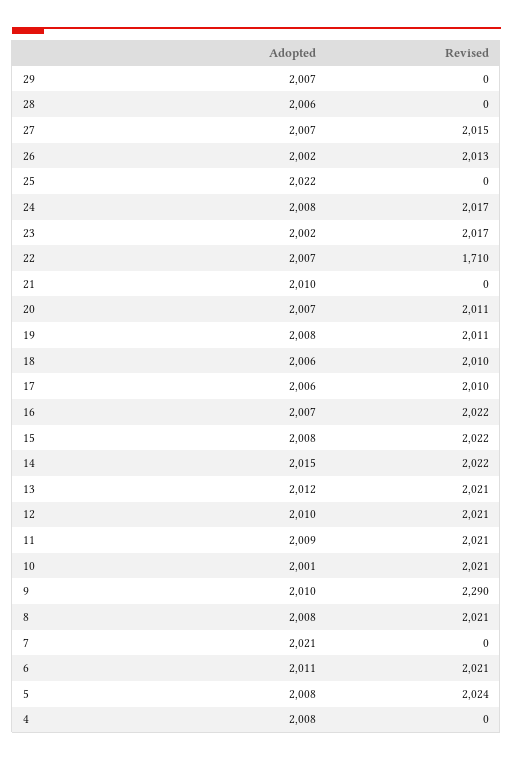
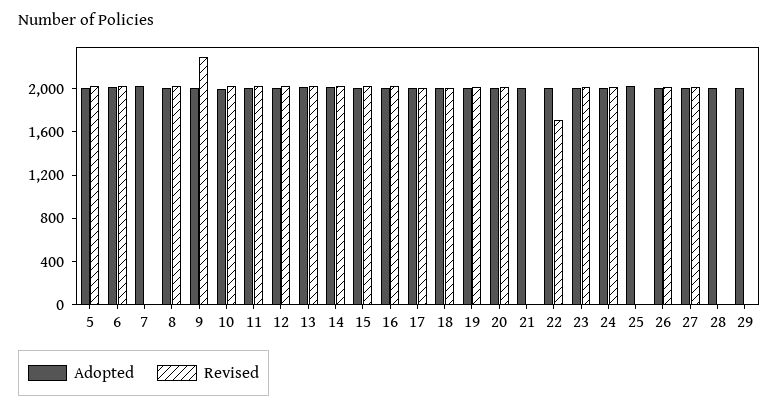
Adopted, 4: 2008 -> none
Revised, 4: 0 -> none

